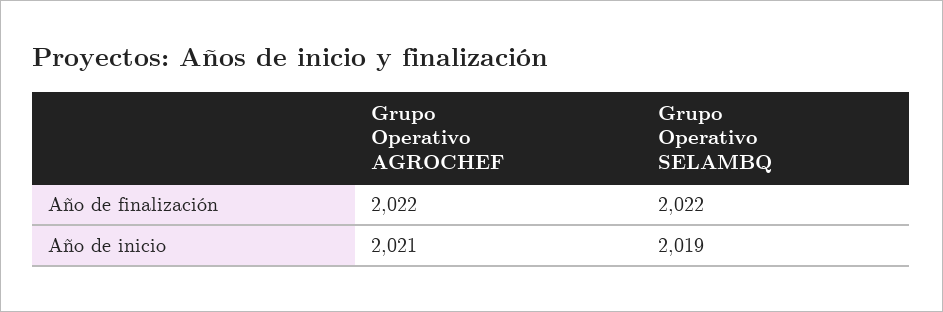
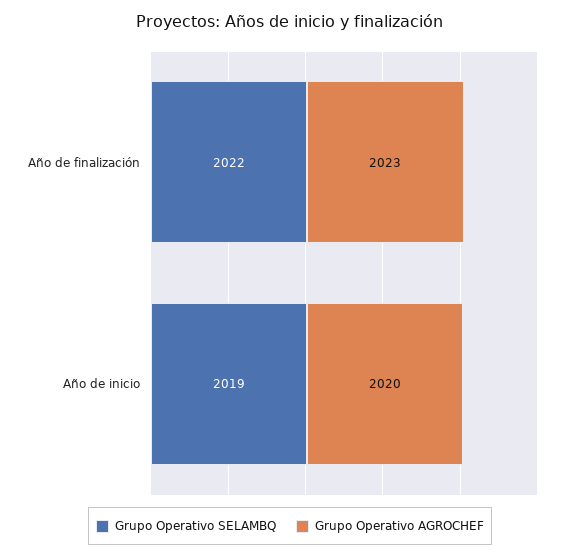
Grupo Operativo AGROCHEF, Año de finalización: 2022 -> 2023
Grupo Operativo AGROCHEF, Año de inicio: 2021 -> 2020

